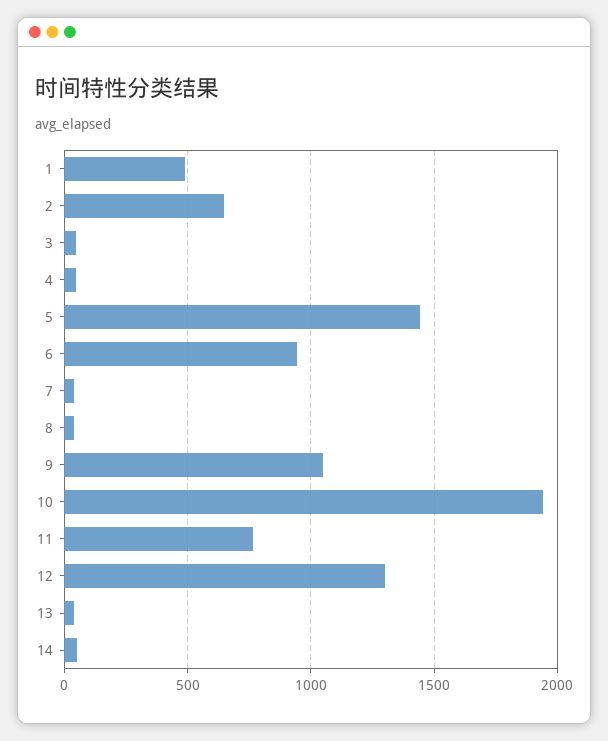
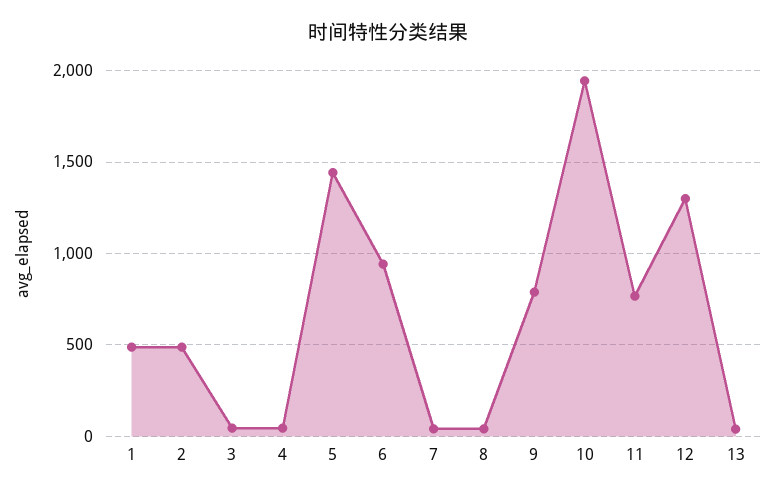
2: 650 -> 500
9: 1050 -> 800
14: 50 -> none

